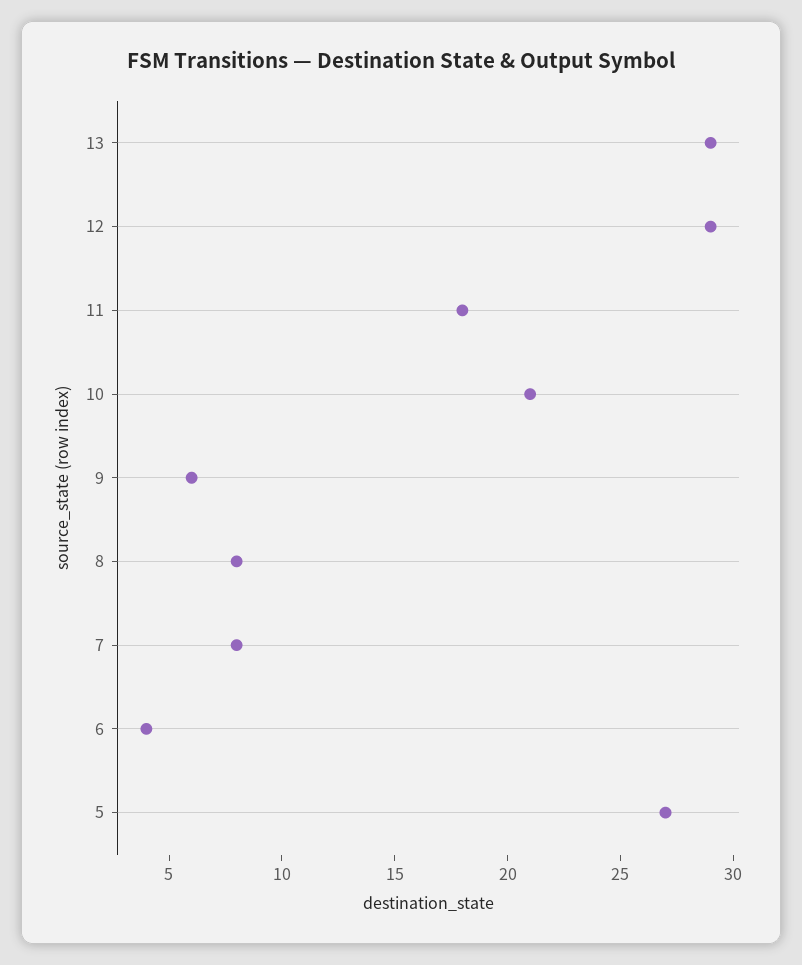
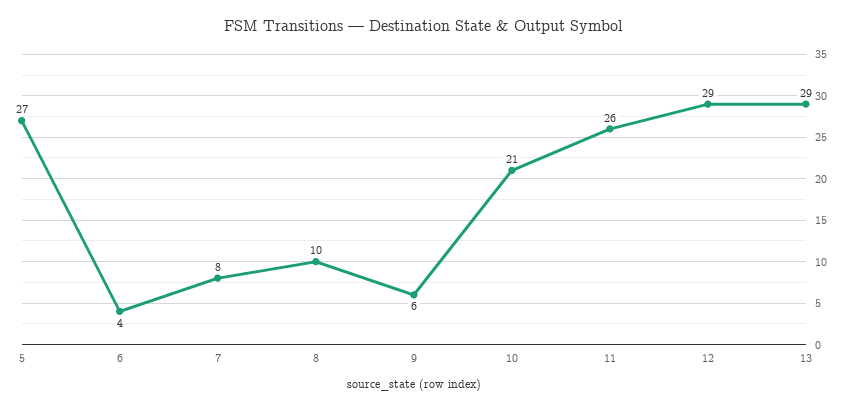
11: 18 -> 26
8: 8 -> 10

